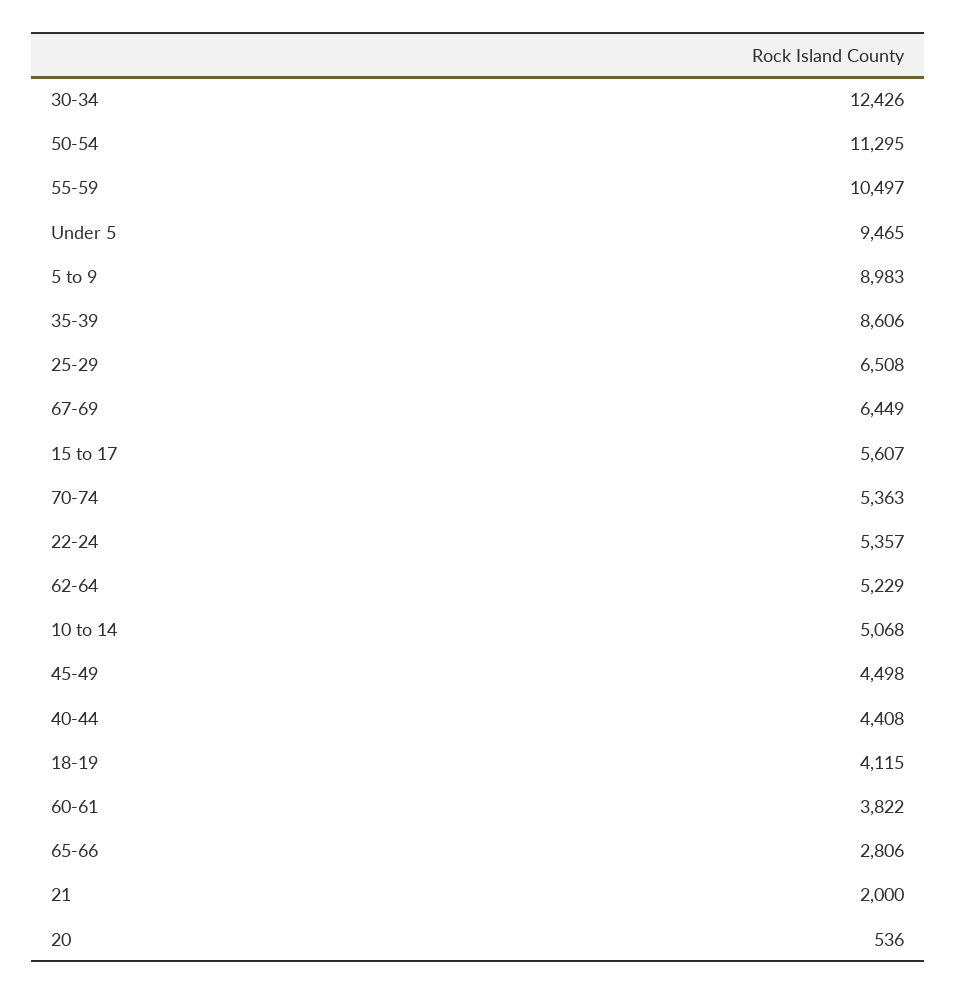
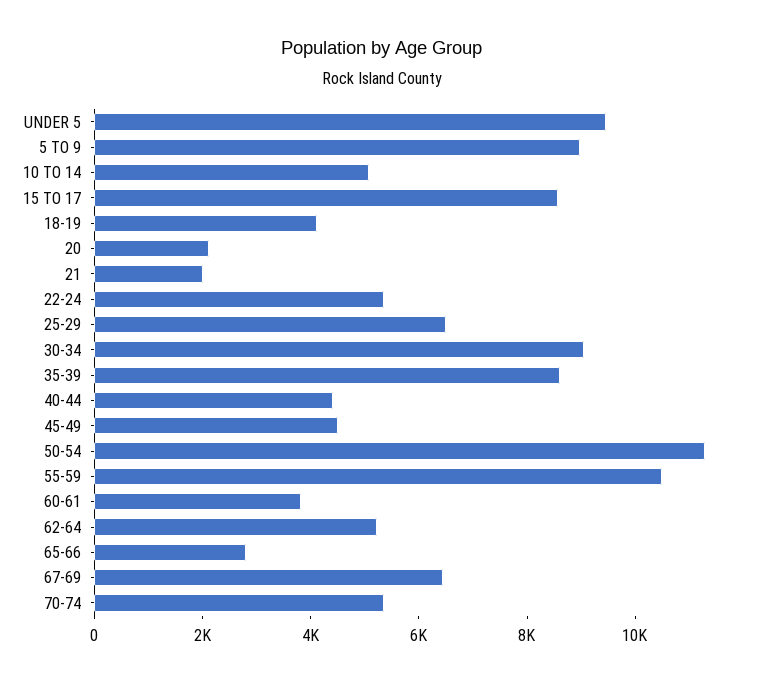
30-34: 12426 -> 9000
15 to 17: 5607 -> 8500
20: 536 -> 2000

